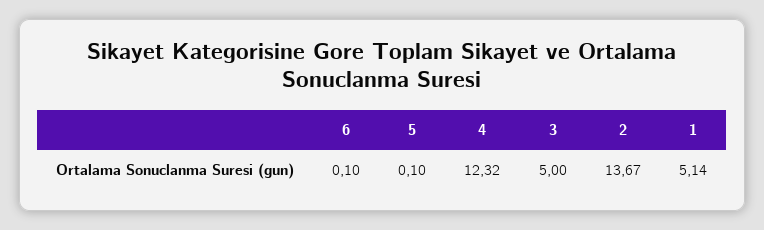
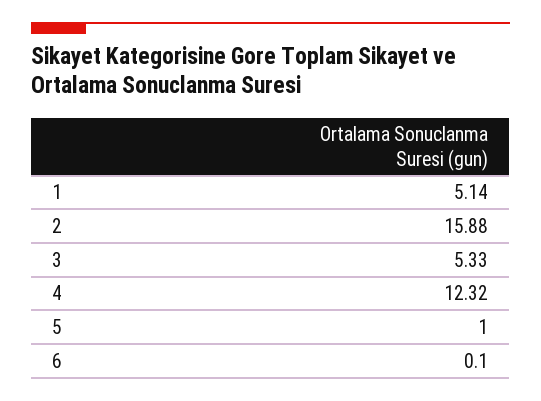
5: 0.1 -> 1
3: 5 -> 5.33
2: 13.67 -> 15.88

